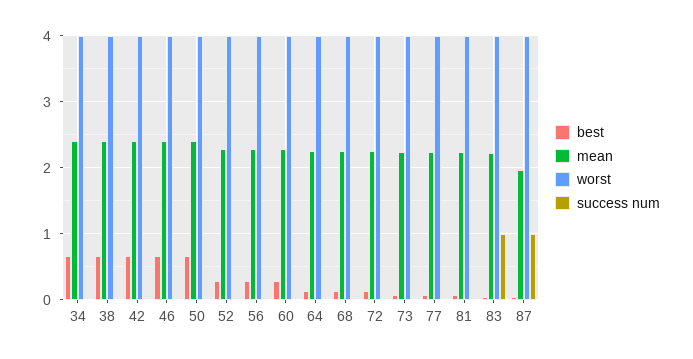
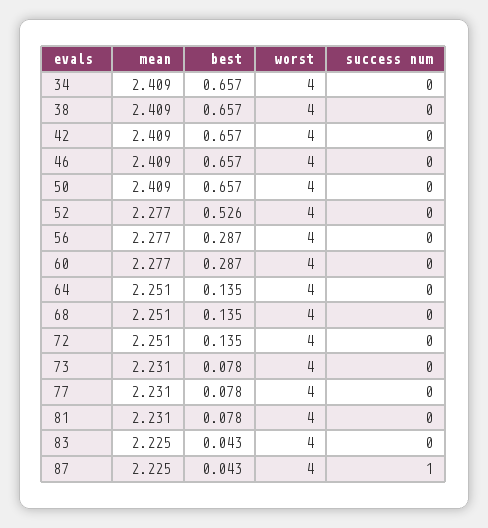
best, 52: 0.3 -> 0.526
success num, 83: 1 -> 0
mean, 87: 2 -> 2.225

